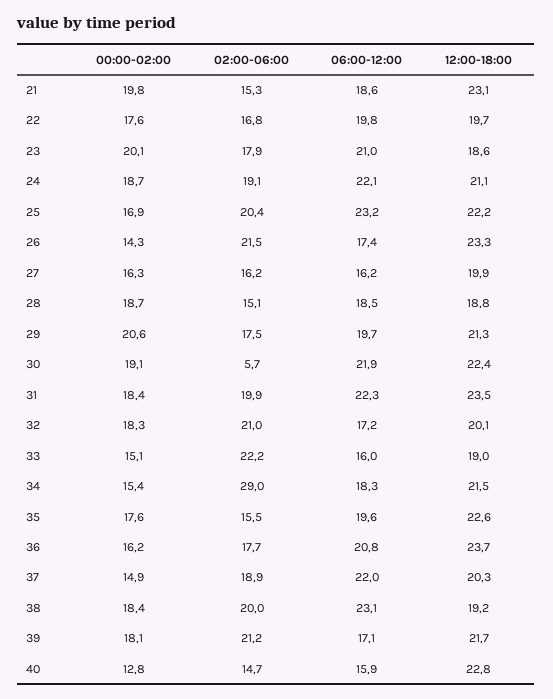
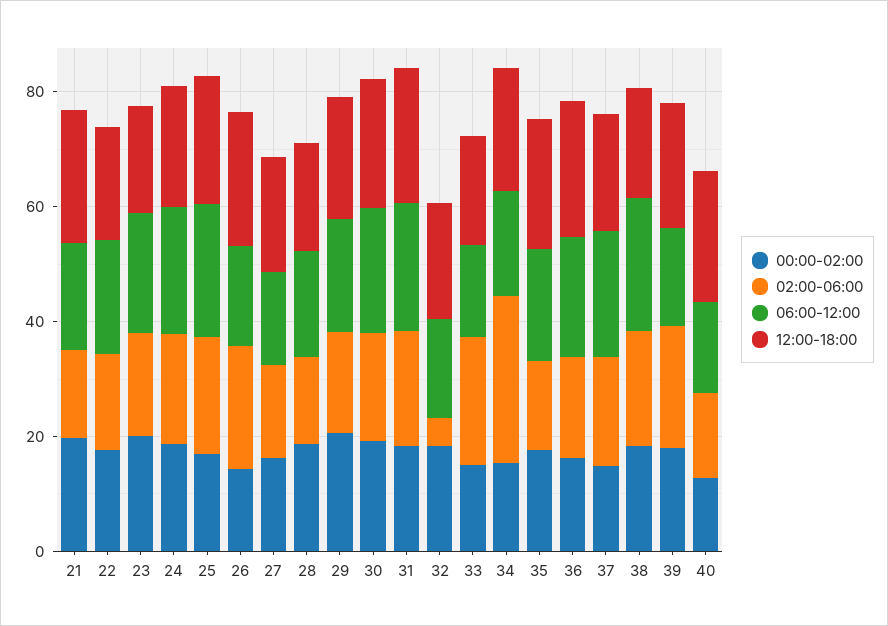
02:00-06:00, 30: 5.7 -> 20
02:00-06:00, 32: 21 -> 5

